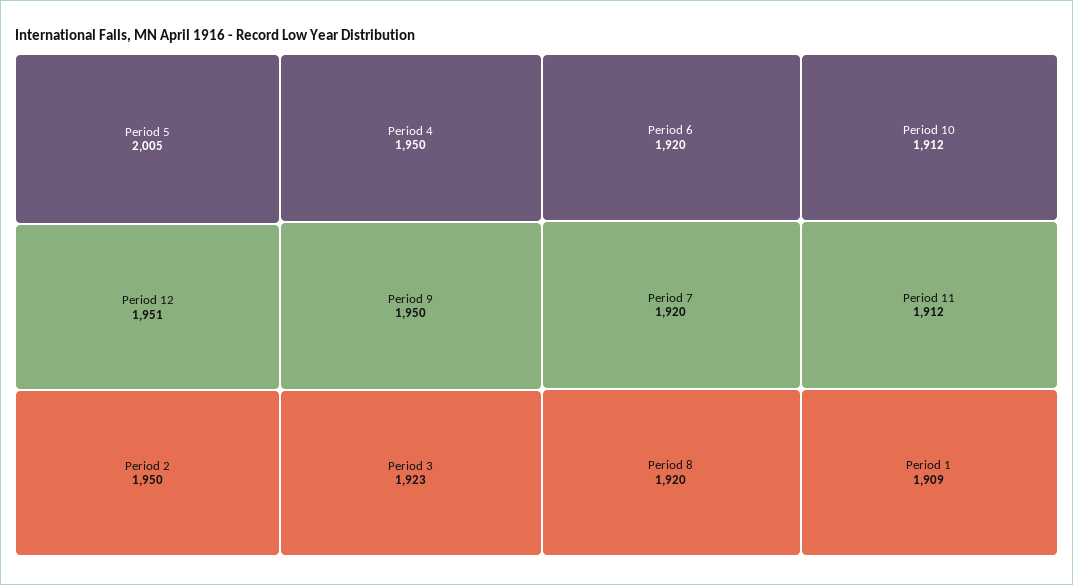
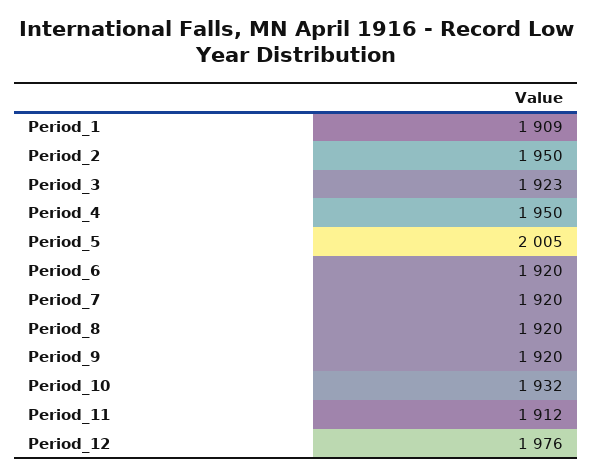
Period 12: 1951 -> 1976
Period 9: 1950 -> 1920
Period 10: 1912 -> 1932

